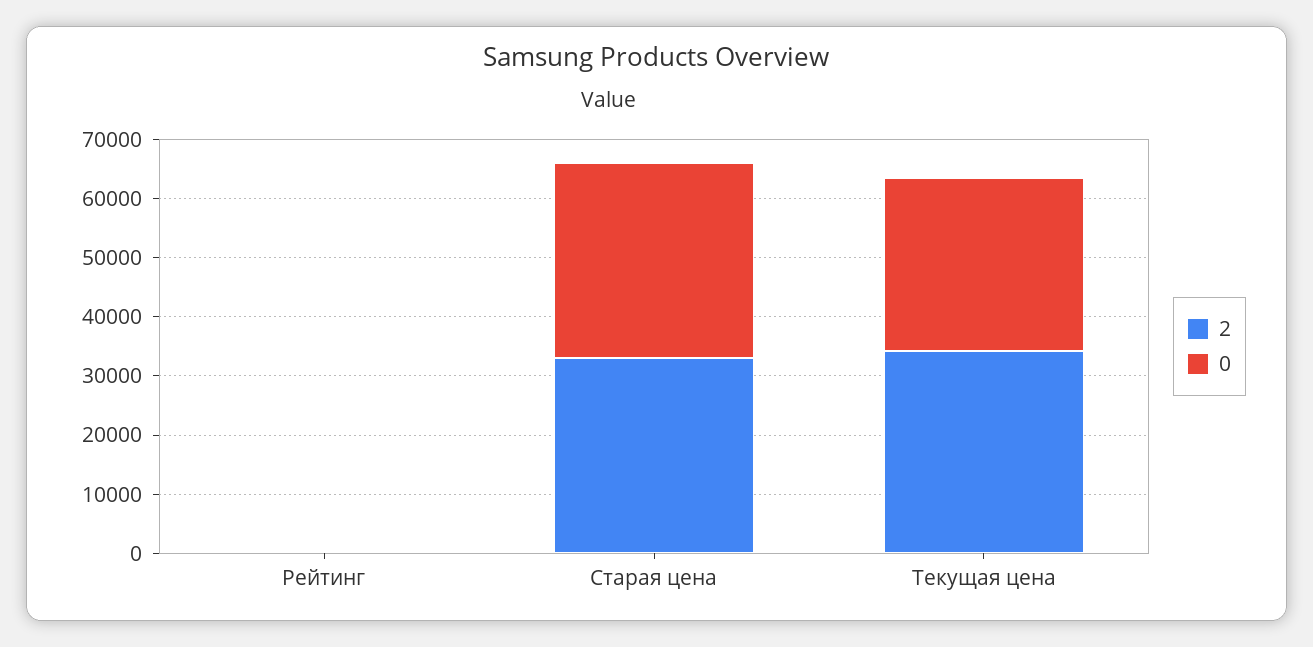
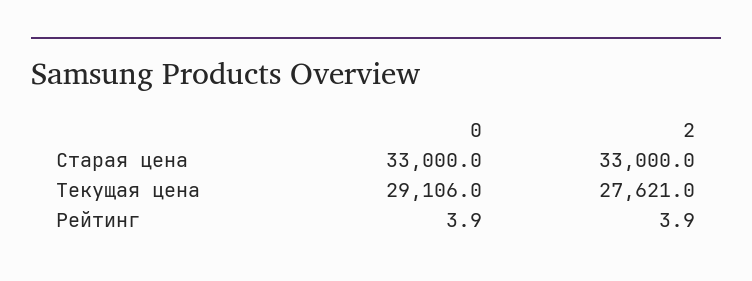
2, Текущая цена: 34000 -> 27621

